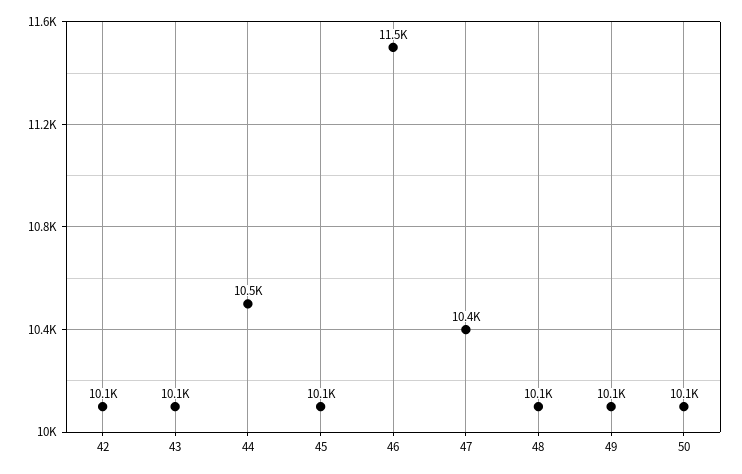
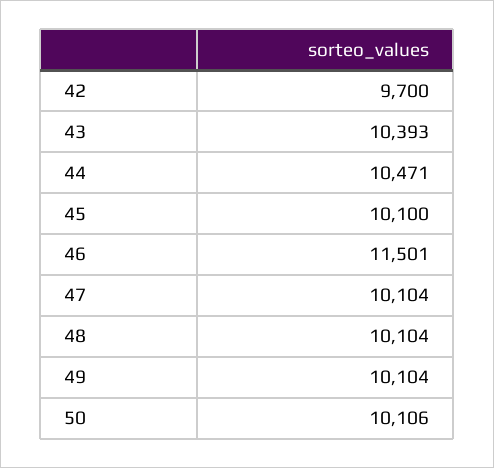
42: 10100 -> 9700
43: 10100 -> 10393
47: 10400 -> 10104

